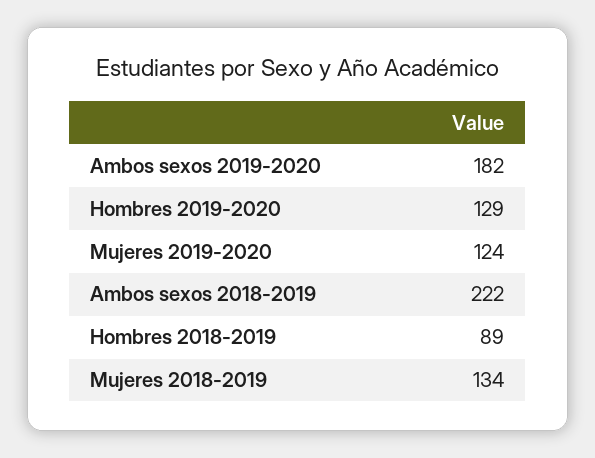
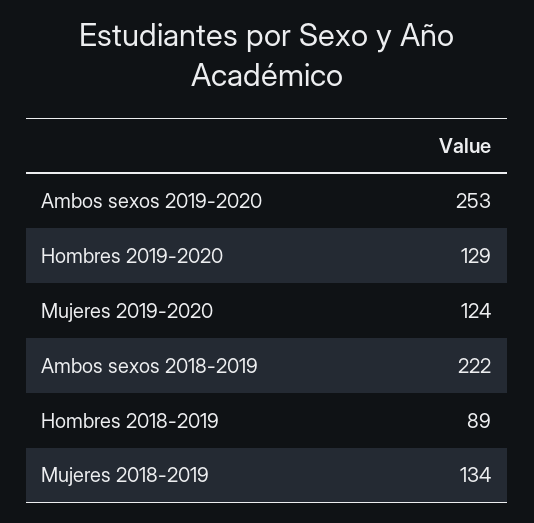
Ambos sexos 2019-2020: 182 -> 253

